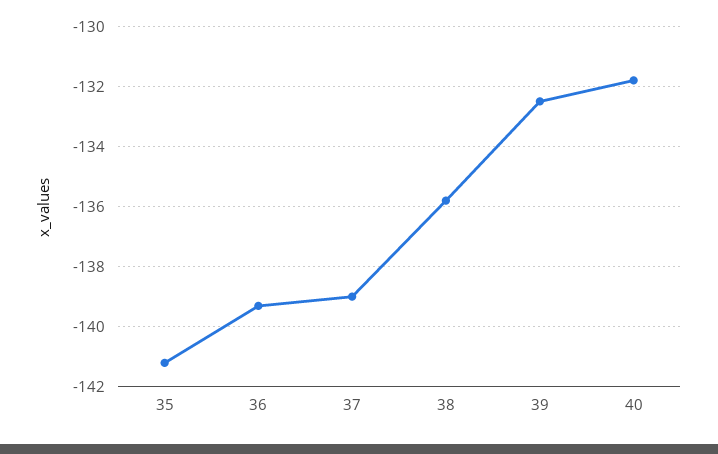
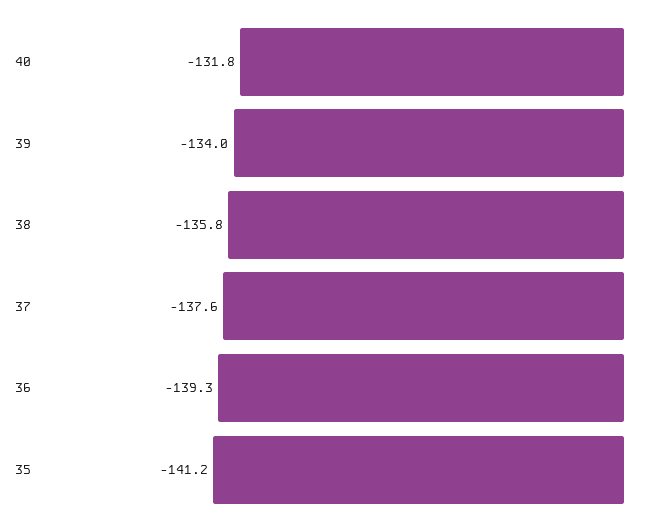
37: -139 -> -137.6
39: -132.5 -> -134

